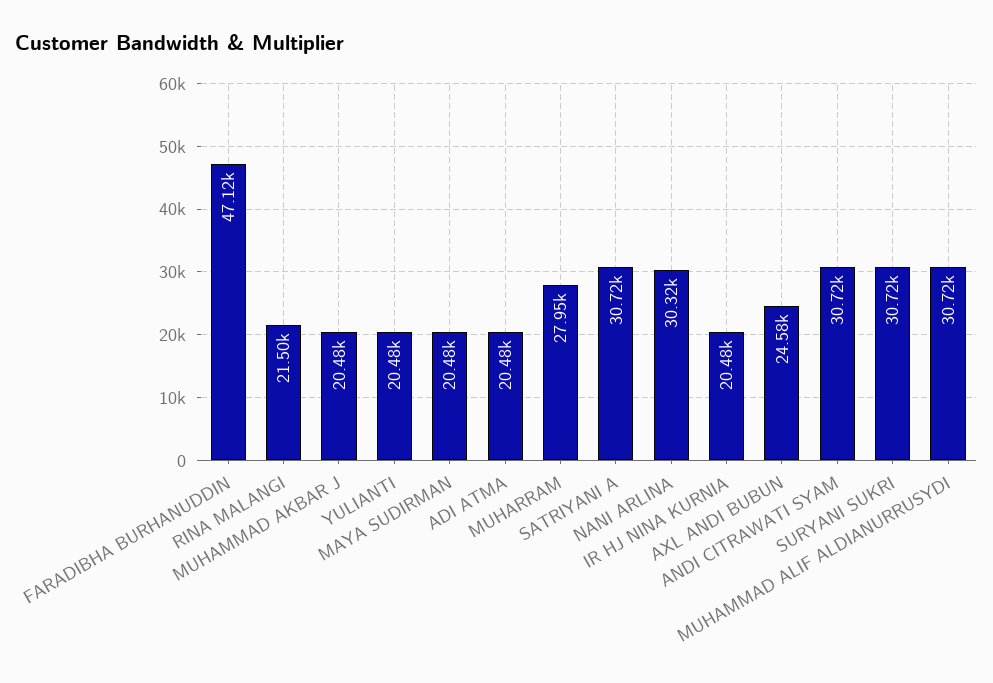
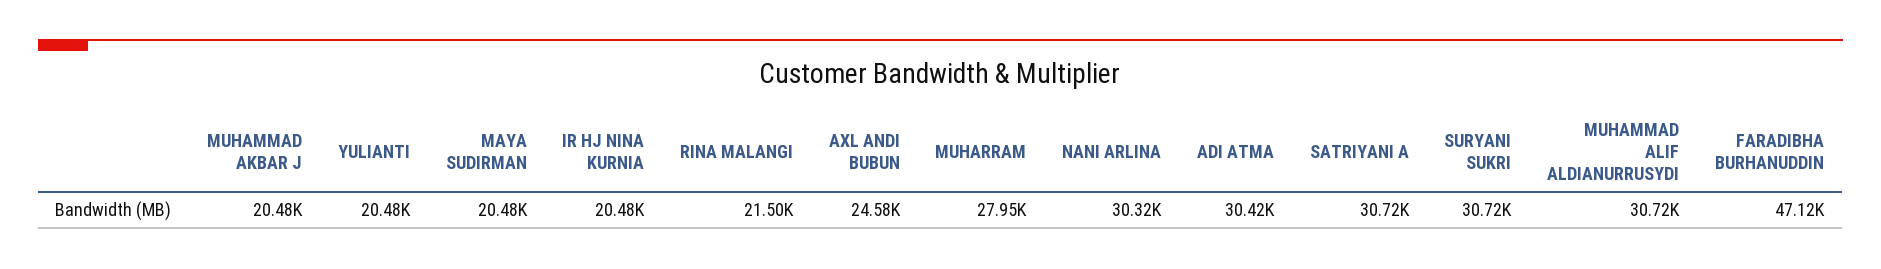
ADI ATMA: 20480 -> 30420
ANDI CITRAWATI SYAM: 30720 -> none

